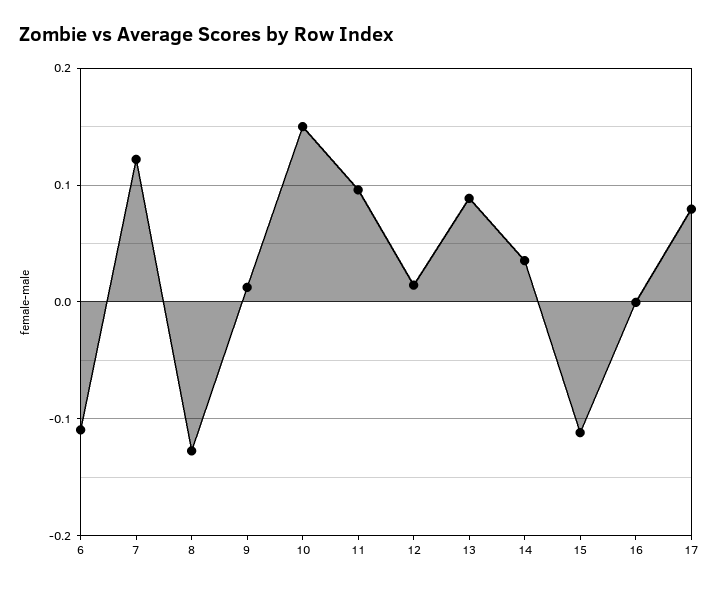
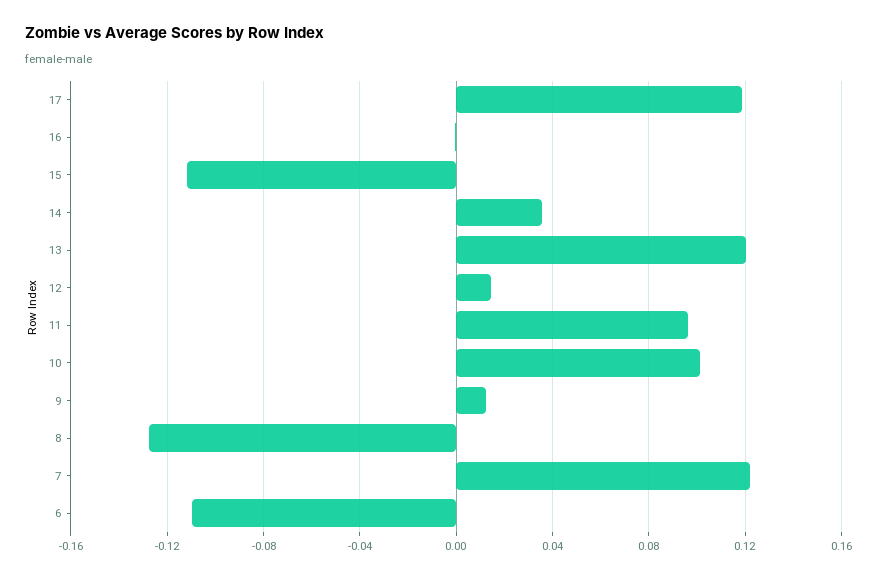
10: 0.15 -> 0.1
13: 0.09 -> 0.12
17: 0.08 -> 0.12

